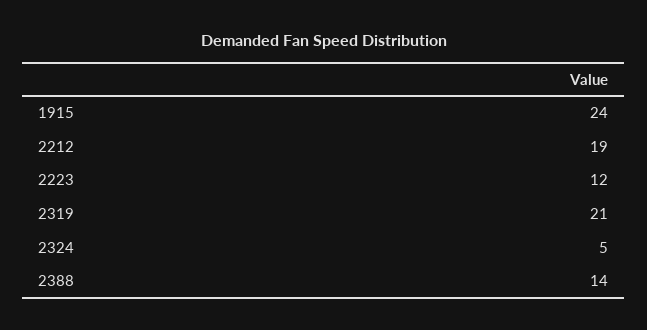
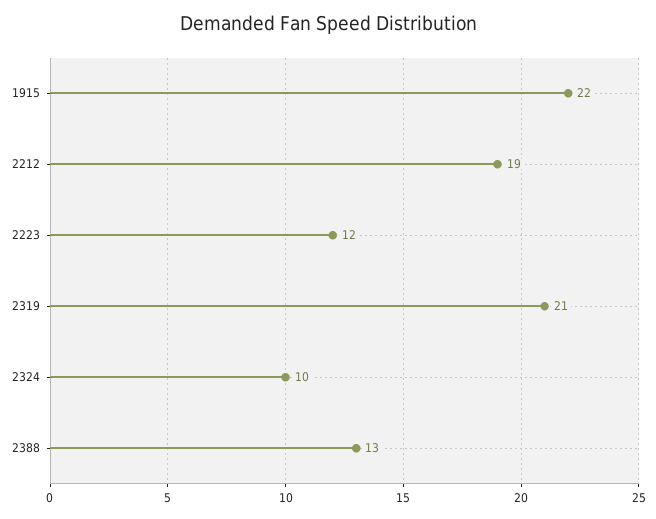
1915: 24 -> 22
2324: 5 -> 10
2388: 14 -> 13

